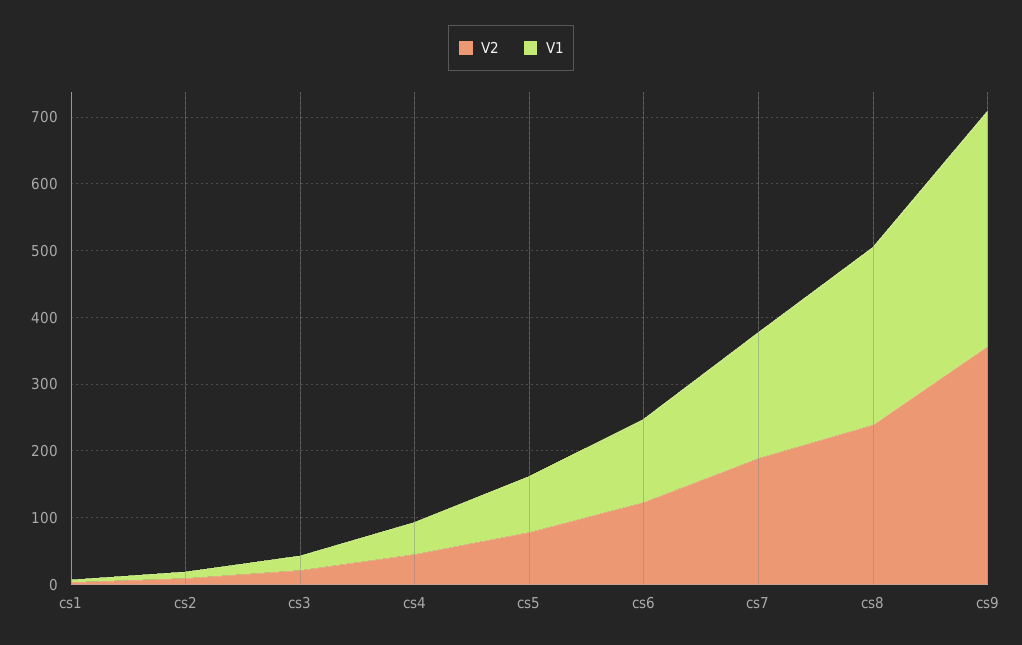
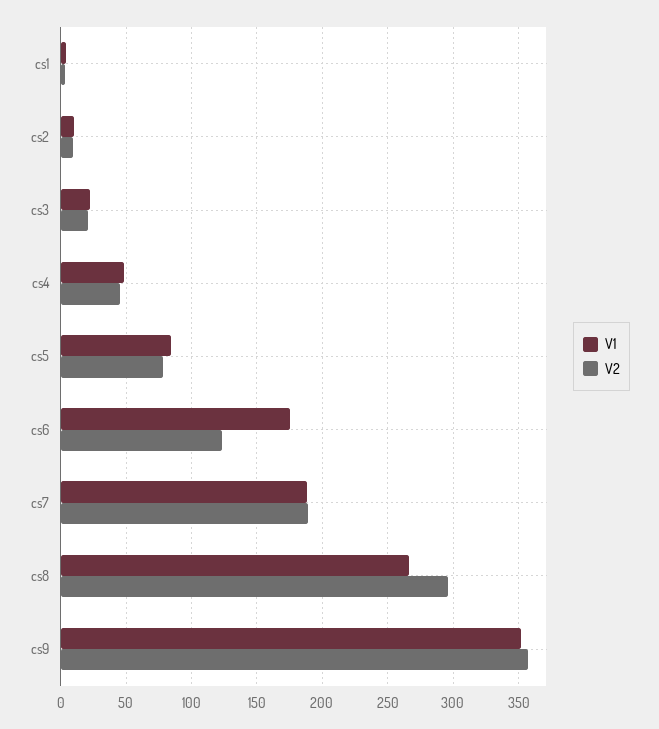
V1, cs6: 120 -> 175
V2, cs8: 240 -> 295

